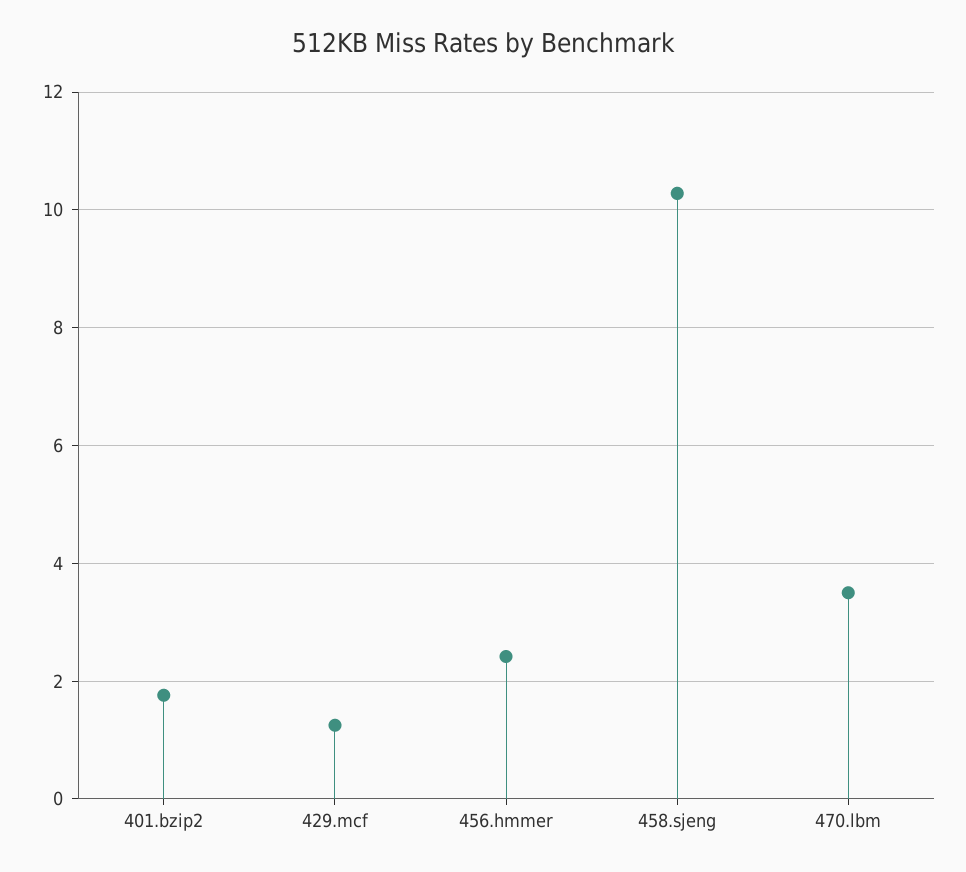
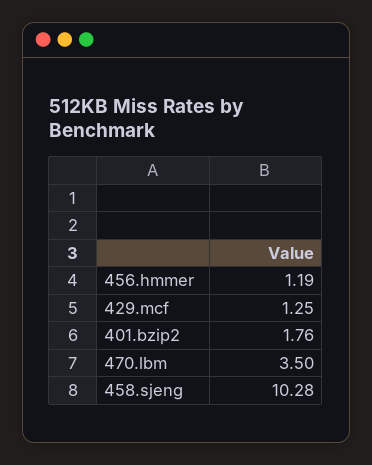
456.hmmer: 2.4 -> 1.19

